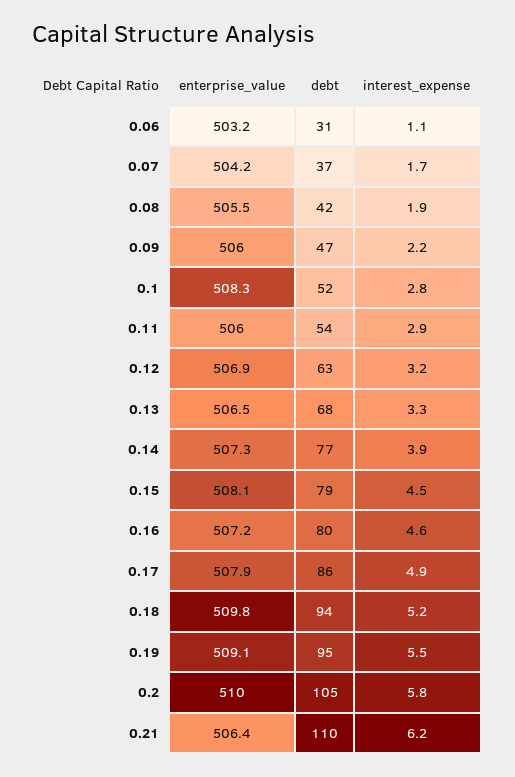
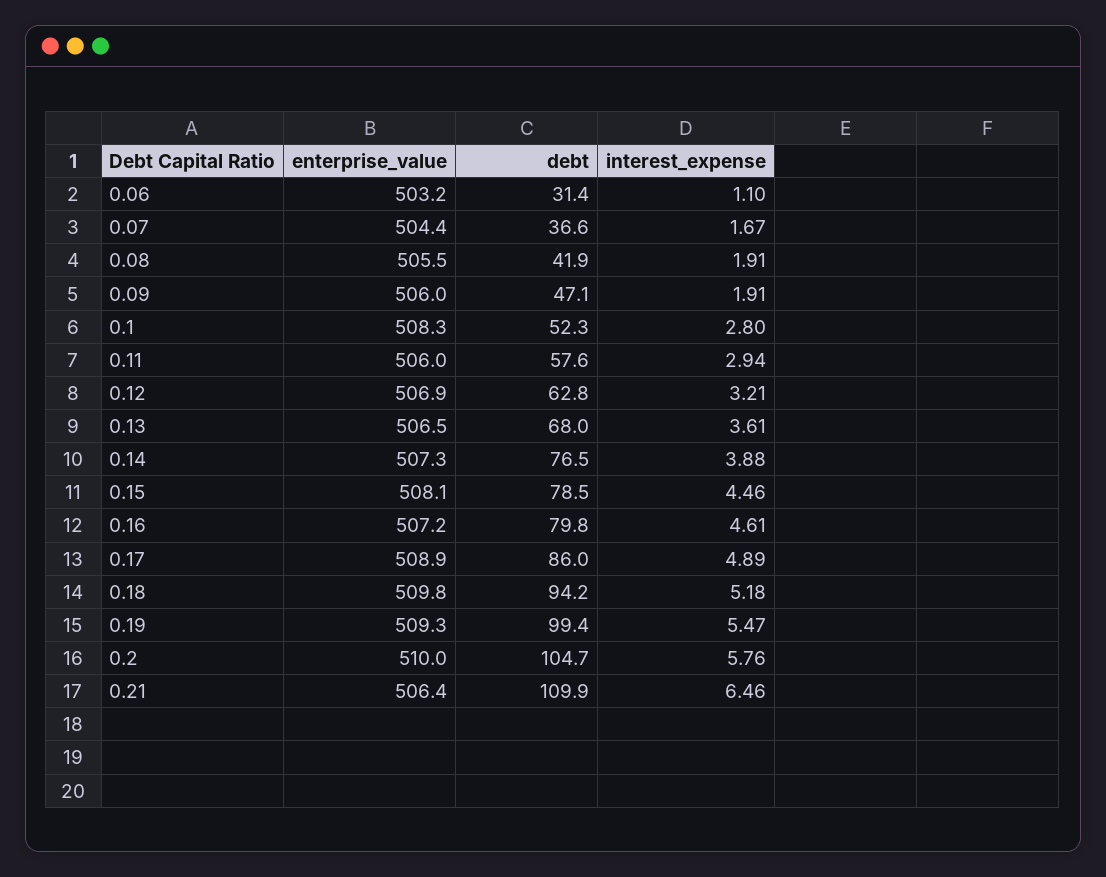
enterprise_value, 0.07: 504.2 -> 504.4
interest_expense, 0.09: 2.2 -> 1.91
debt, 0.11: 54 -> 57.6
interest_expense, 0.13: 3.3 -> 3.61
enterprise_value, 0.17: 507.9 -> 508.9
enterprise_value, 0.19: 509.1 -> 509.3
debt, 0.19: 95 -> 99.4
interest_expense, 0.21: 6.2 -> 6.46

